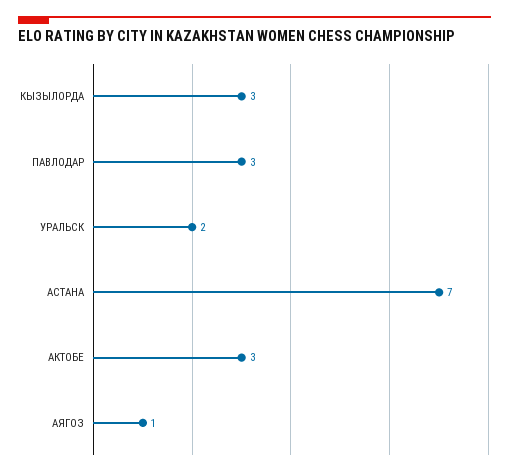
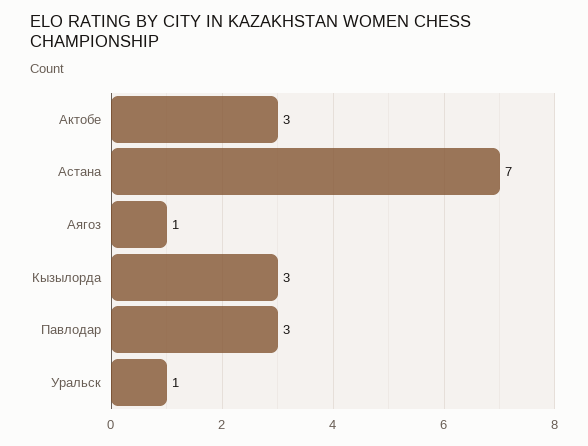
УРАЛЬСК: 2 -> 1

